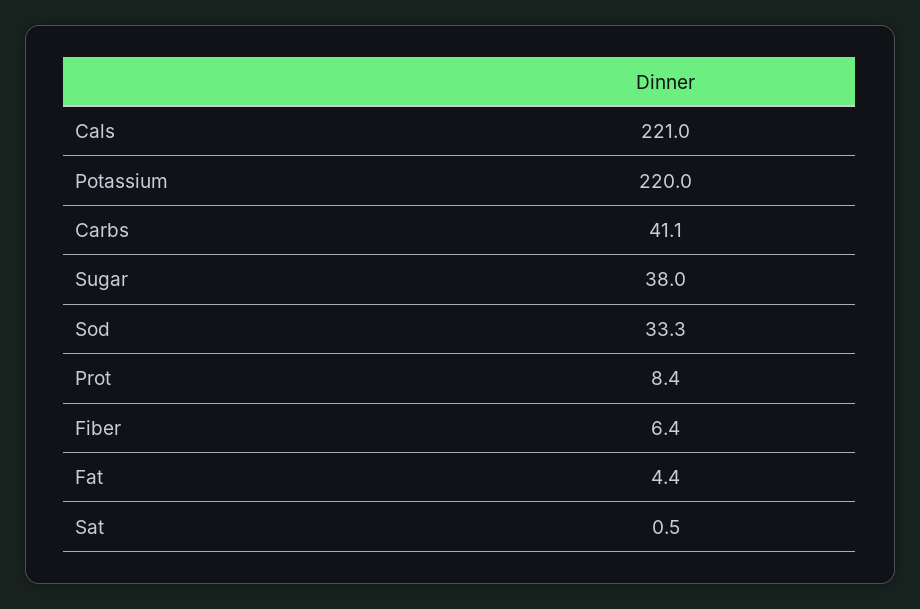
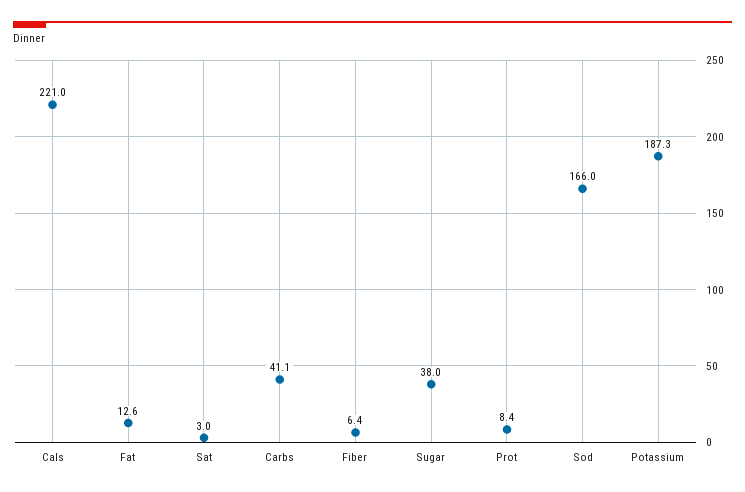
Potassium: 220 -> 187.3
Sod: 33.3 -> 166
Fat: 4.4 -> 12.6
Sat: 0.5 -> 3

